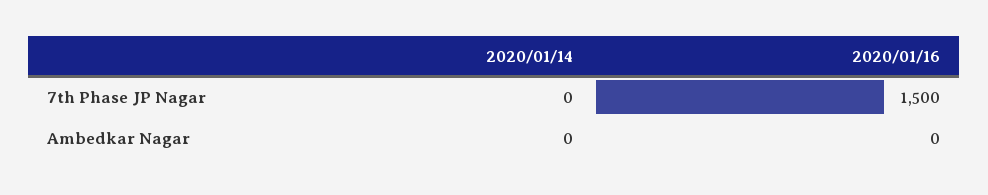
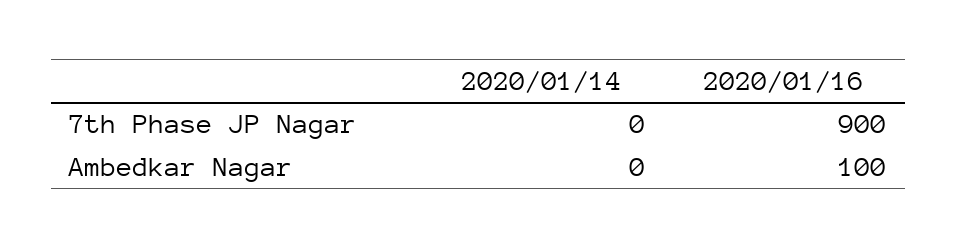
2020/01/16, 7th Phase JP Nagar: 1500 -> 900
2020/01/16, Ambedkar Nagar: 0 -> 100

